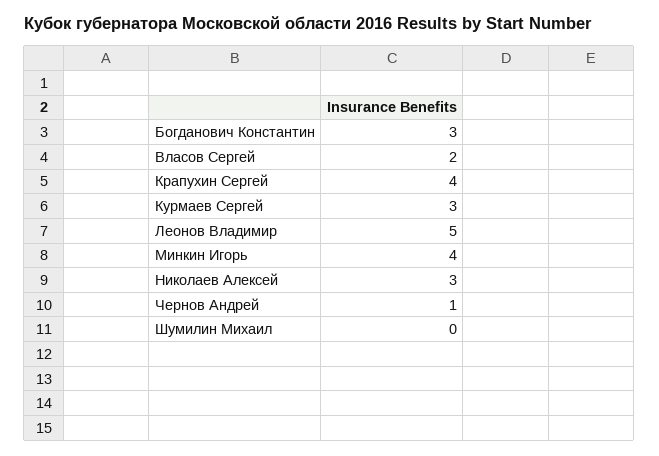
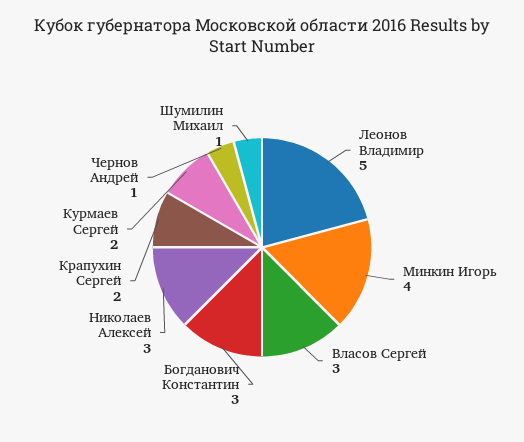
Власов Сергей: 2 -> 3
Крапухин Сергей: 4 -> 2
Курмаев Сергей: 3 -> 2
Шумилин Михаил: 0 -> 1

